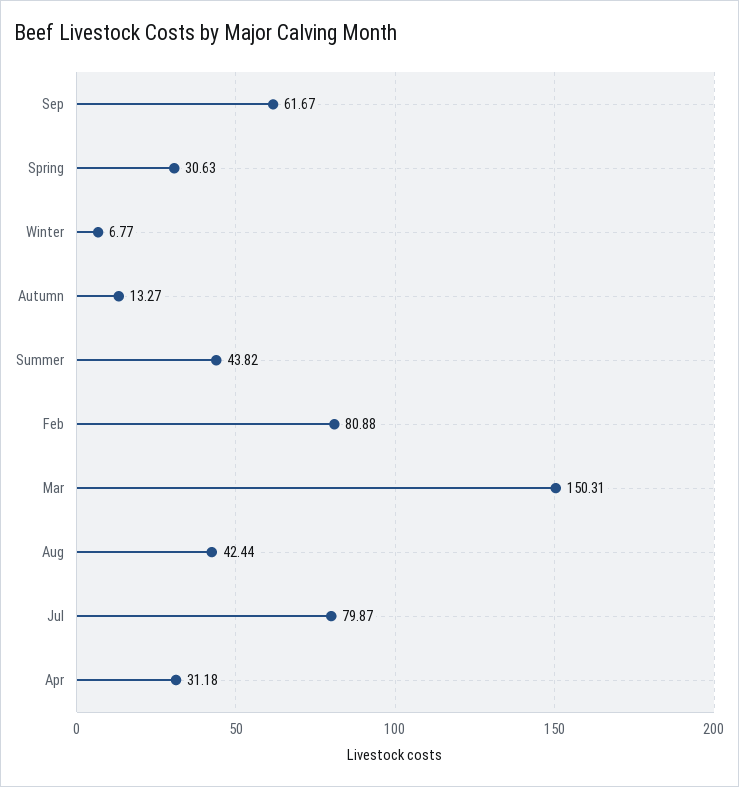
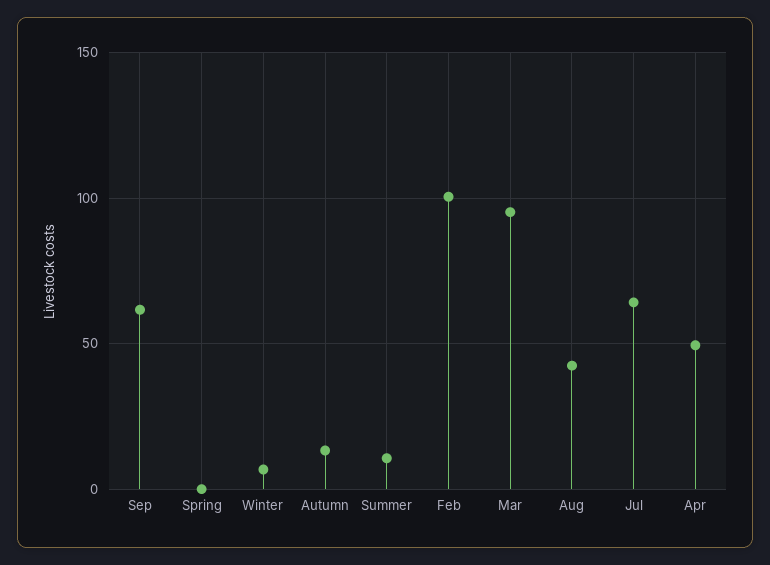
Spring: 30.63 -> 0
Summer: 43.82 -> 10
Feb: 80.88 -> 100
Mar: 150.31 -> 95
Jul: 79.87 -> 65
Apr: 31.18 -> 50

